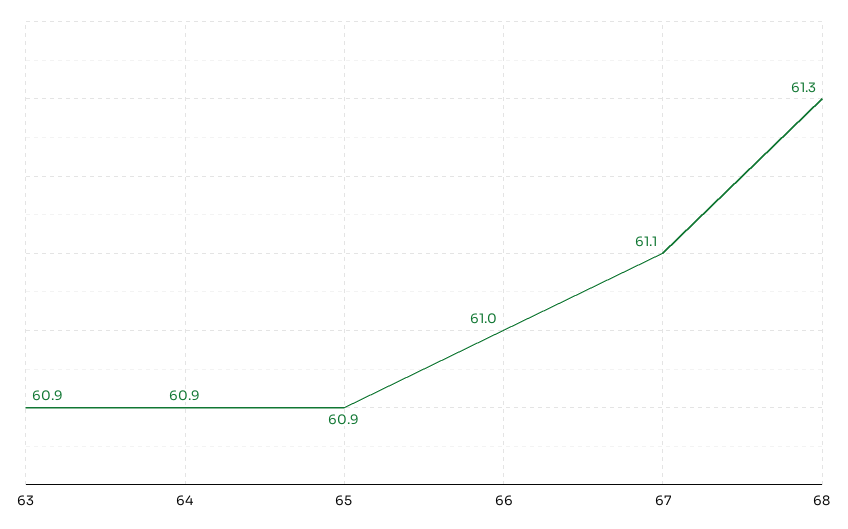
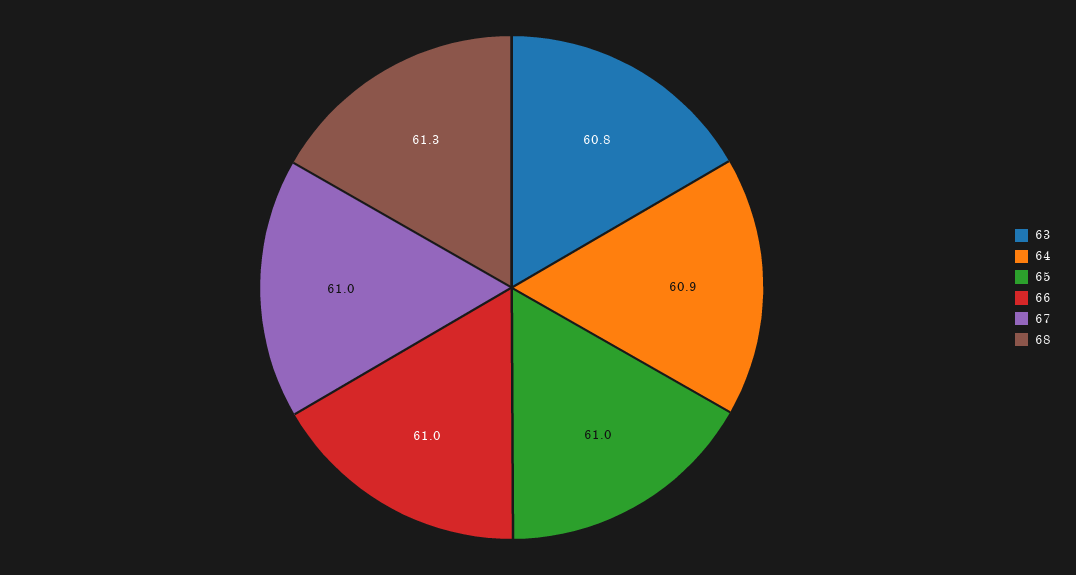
63: 60.9 -> 60.8
65: 60.9 -> 61
67: 61.1 -> 61

